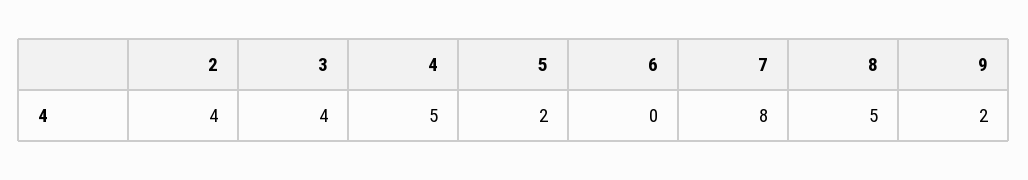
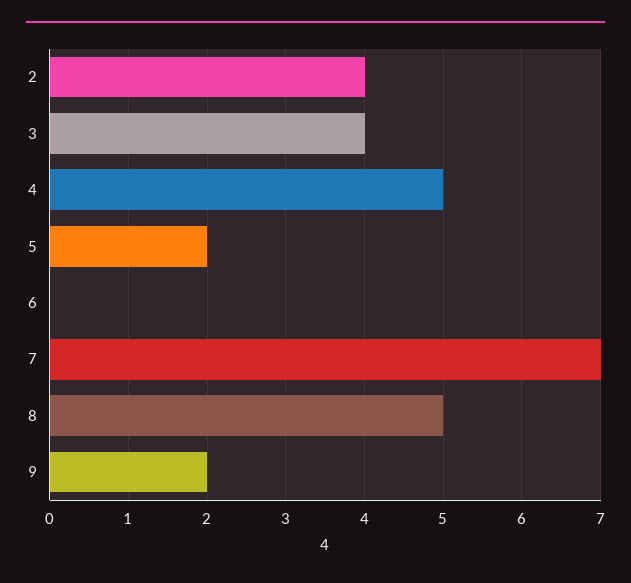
7: 8 -> 7

